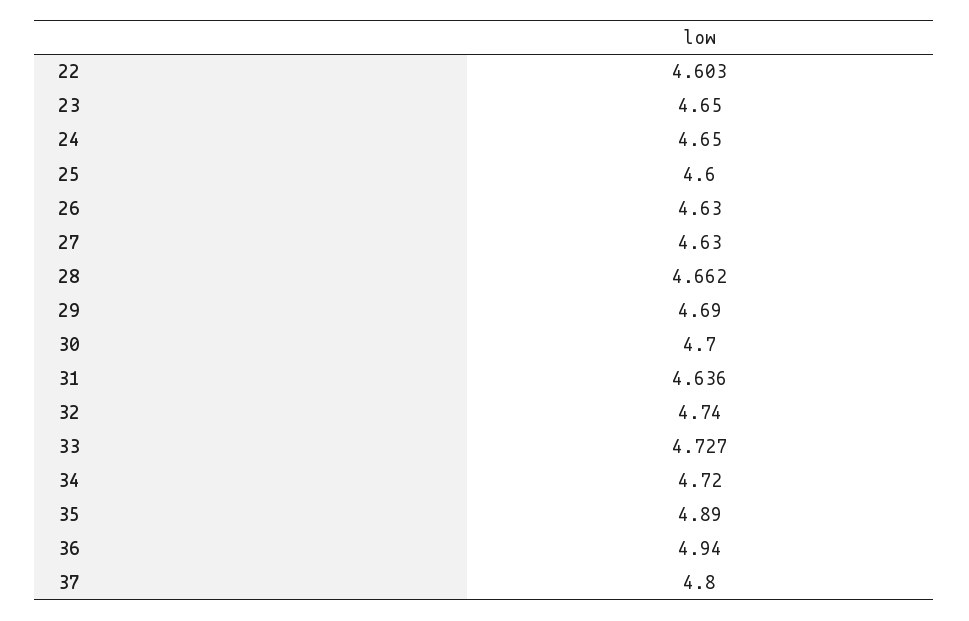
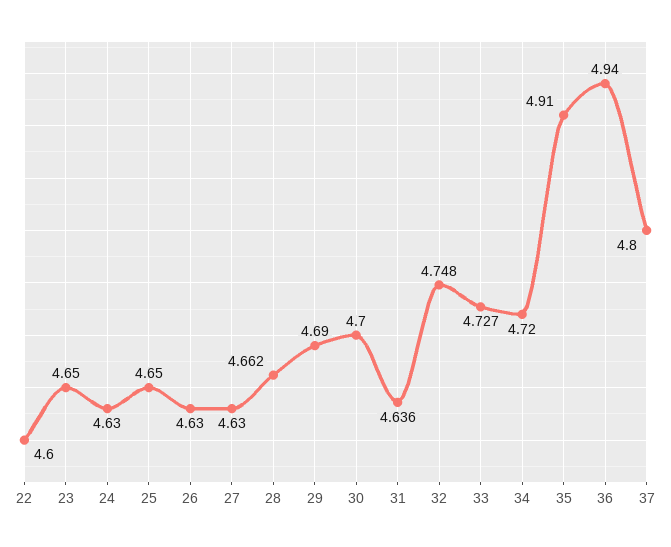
22: 4.603 -> 4.6
24: 4.65 -> 4.63
25: 4.6 -> 4.65
32: 4.74 -> 4.748
35: 4.89 -> 4.91

